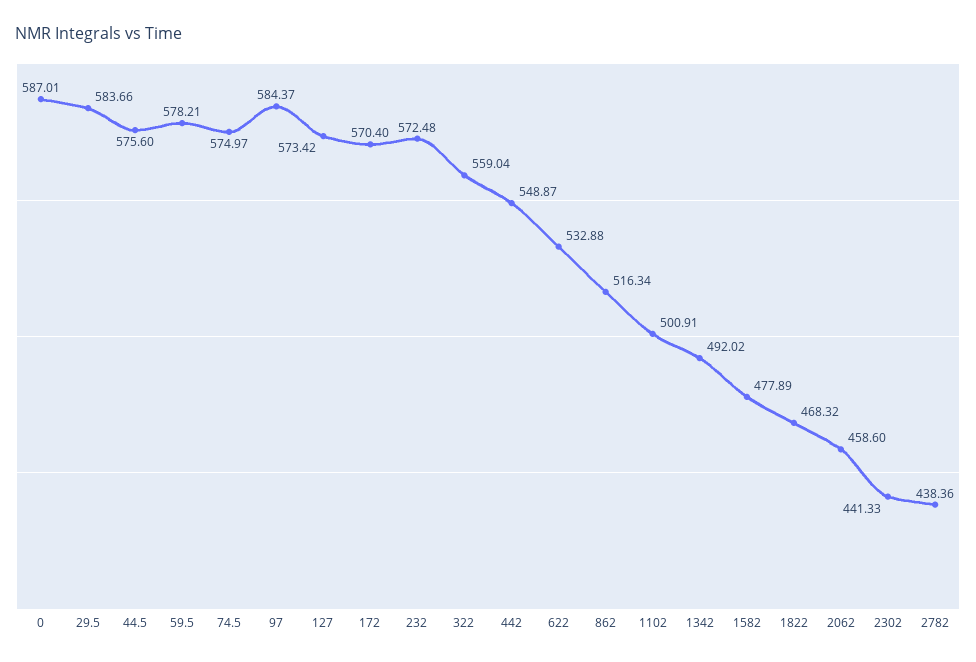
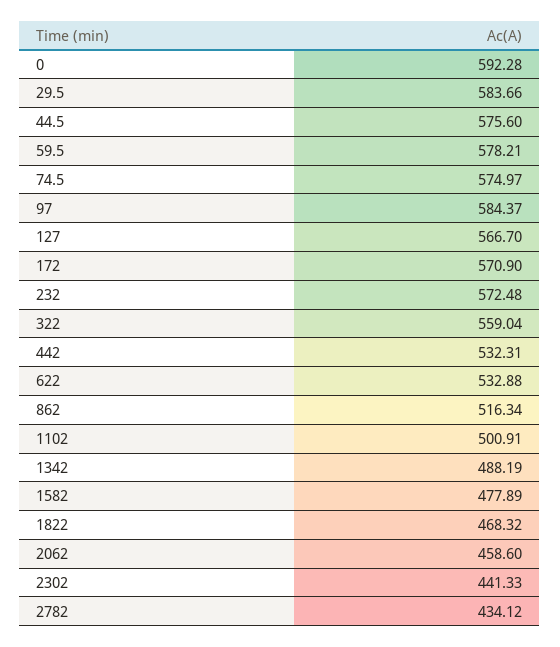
0: 587.01 -> 592.28
127: 573.42 -> 566.7
172: 570.4 -> 570.9
442: 548.87 -> 532.31
1342: 492.02 -> 488.19
2782: 438.36 -> 434.12

